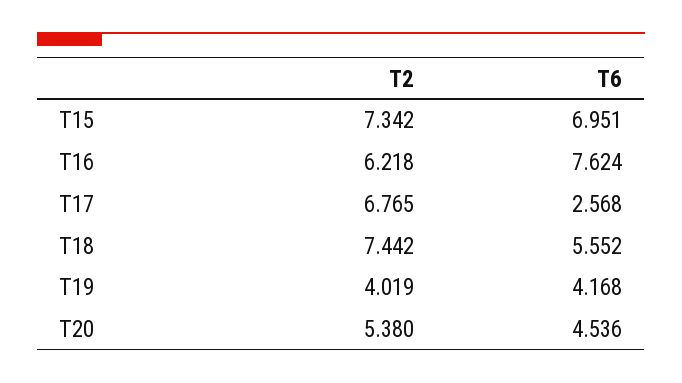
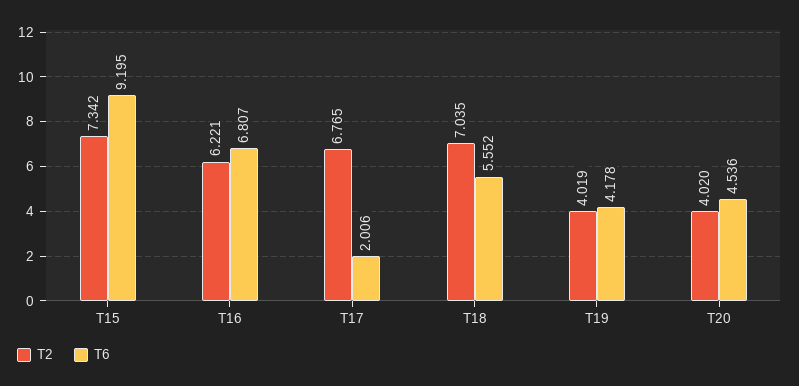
T6, T15: 6.951 -> 9.195
T2, T16: 6.218 -> 6.221
T6, T16: 7.624 -> 6.807
T6, T17: 2.568 -> 2.006
T2, T18: 7.442 -> 7.035
T6, T19: 4.168 -> 4.178
T2, T20: 5.38 -> 4.02

